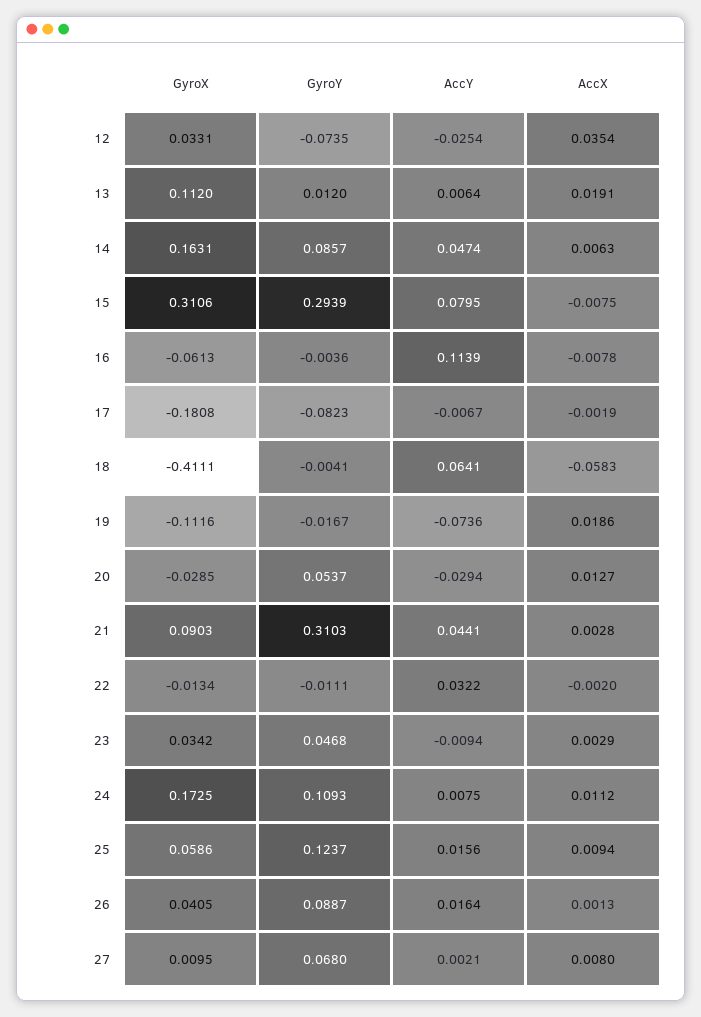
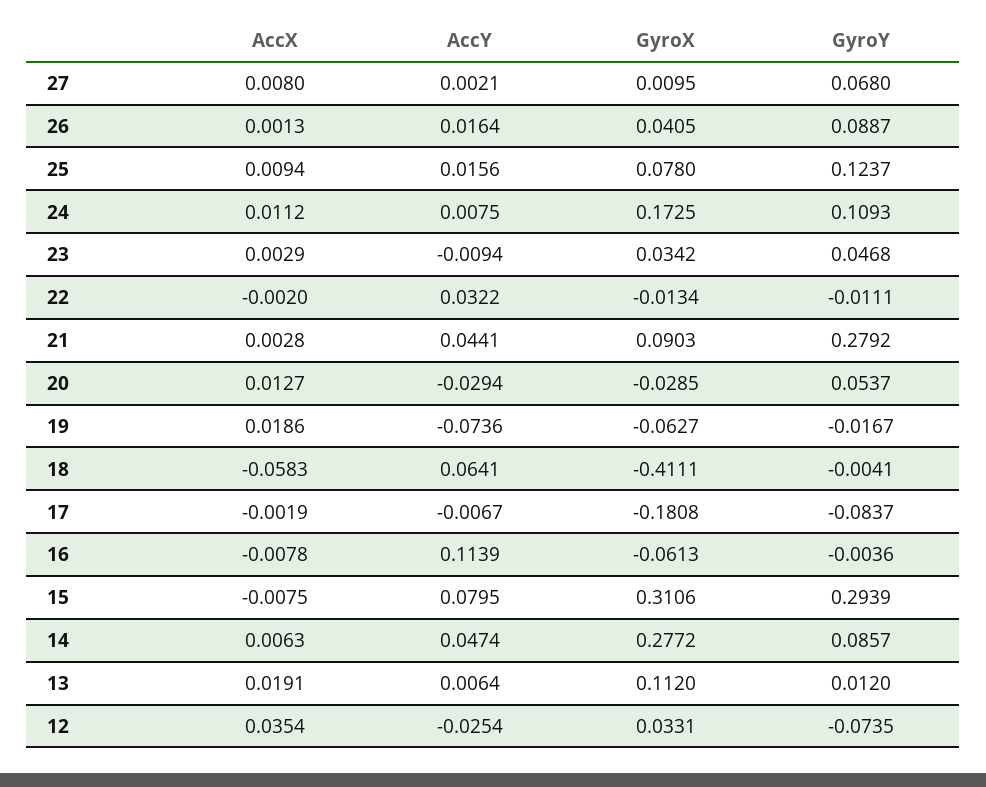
GyroX, 14: 0.1631 -> 0.2772
GyroY, 17: -0.0823 -> -0.0837
GyroX, 19: -0.1116 -> -0.0627
GyroY, 21: 0.3103 -> 0.2792
GyroX, 25: 0.0586 -> 0.078

